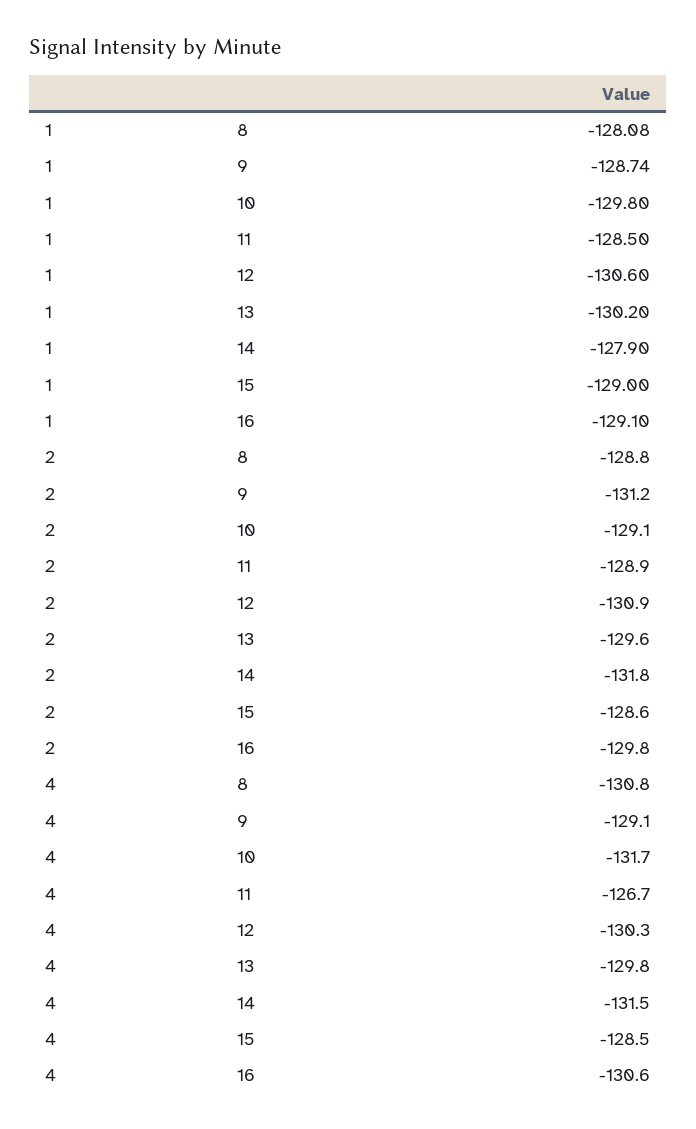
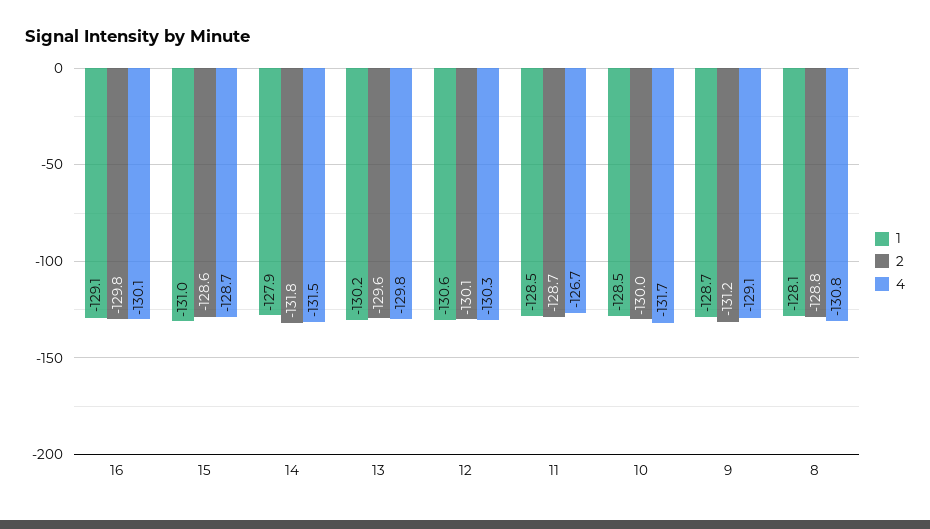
1, 10: -129.8 -> -128.5
1, 15: -129 -> -131
2, 10: -129.1 -> -130
2, 11: -128.9 -> -128.7
2, 12: -130.9 -> -130.1
4, 15: -128.5 -> -128.7
4, 16: -130.6 -> -130.1

